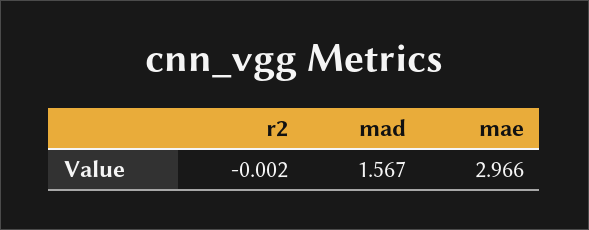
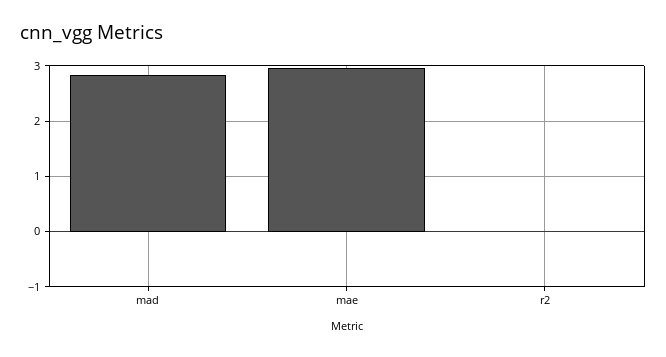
mad: 1.567 -> 2.8

